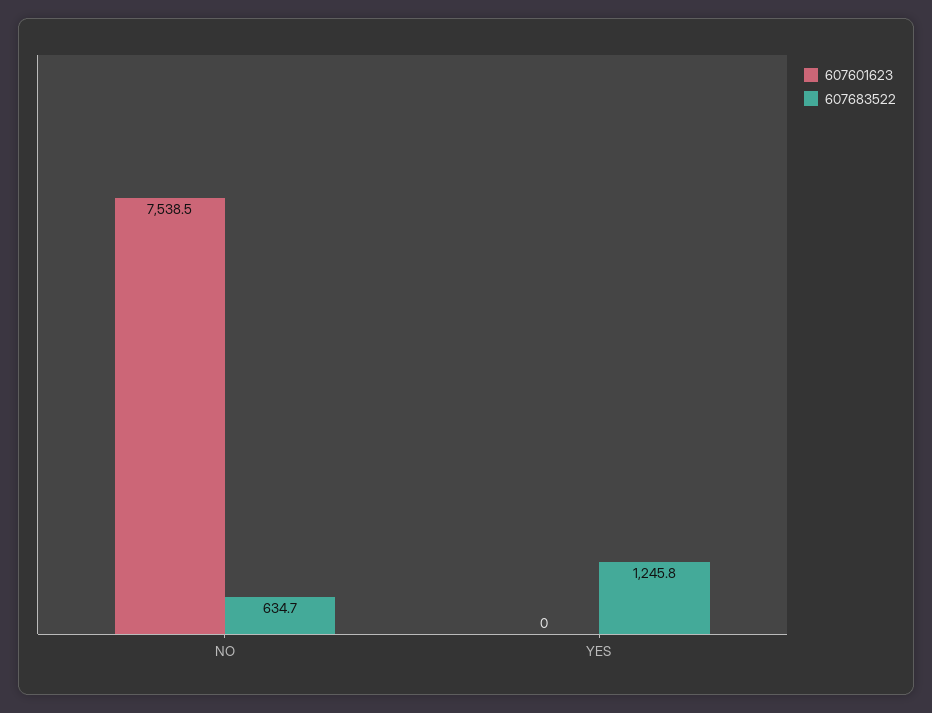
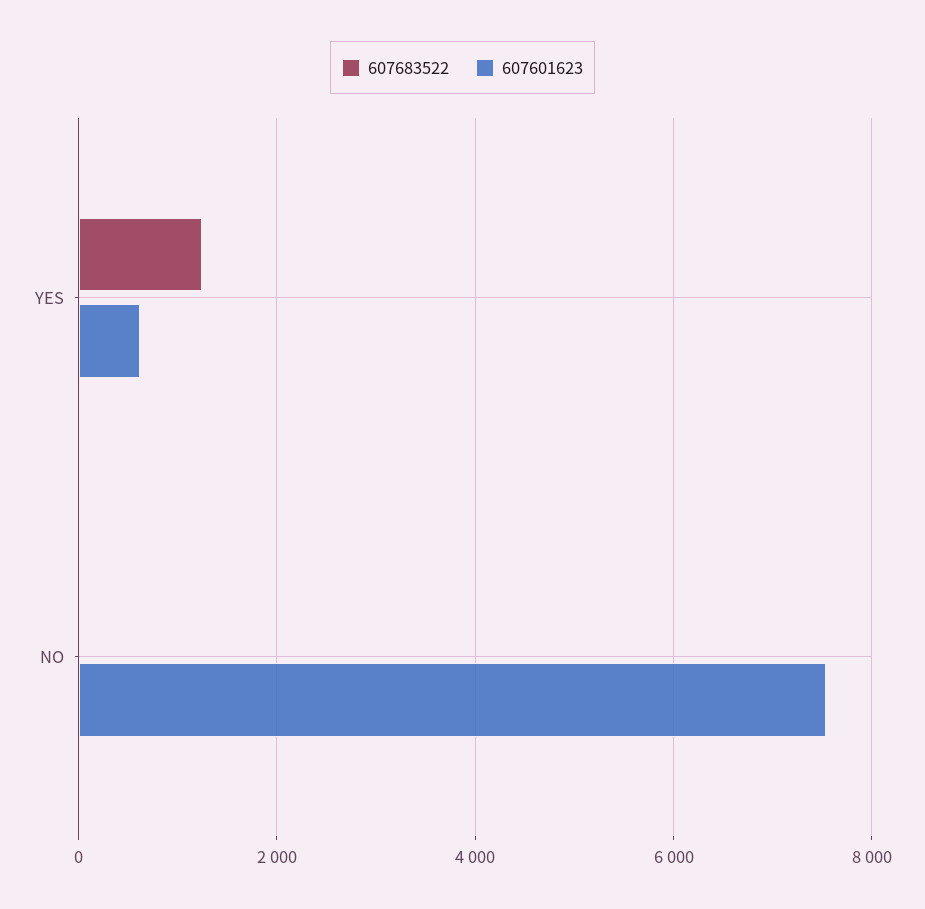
607683522, NO: 634.7 -> 0
607601623, YES: 0 -> 600

